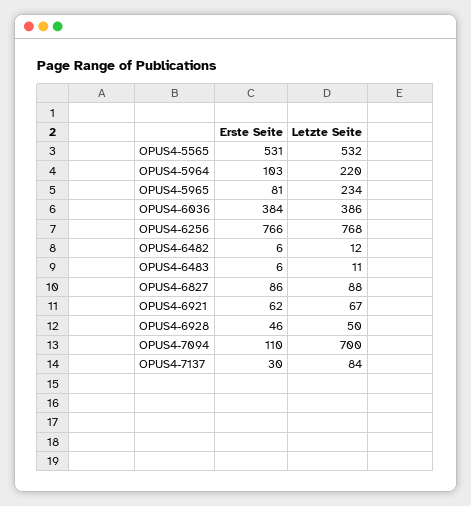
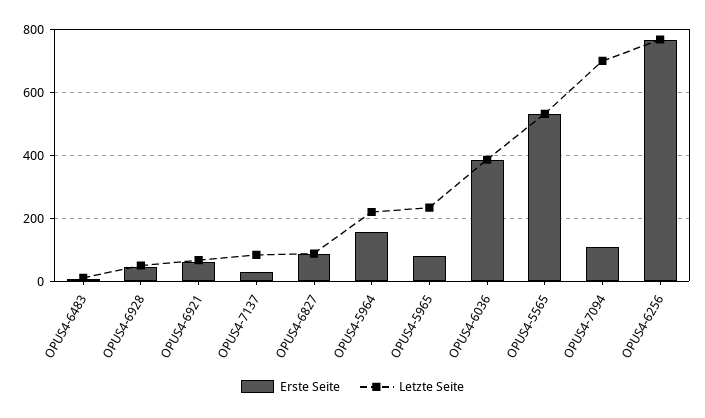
Erste Seite, OPUS4-5964: 103 -> 160
Erste Seite, OPUS4-6482: 6 -> none
Letzte Seite, OPUS4-6482: 12 -> none

